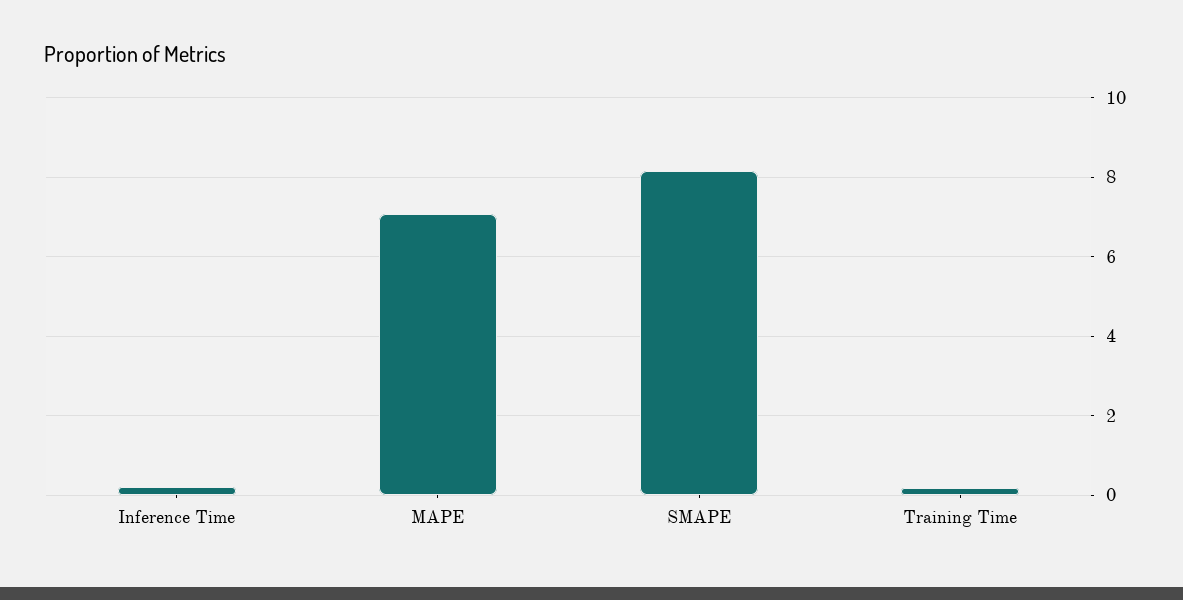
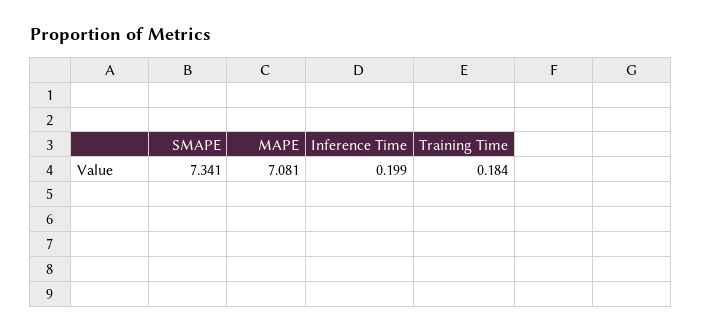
SMAPE: 8.2 -> 7.341

